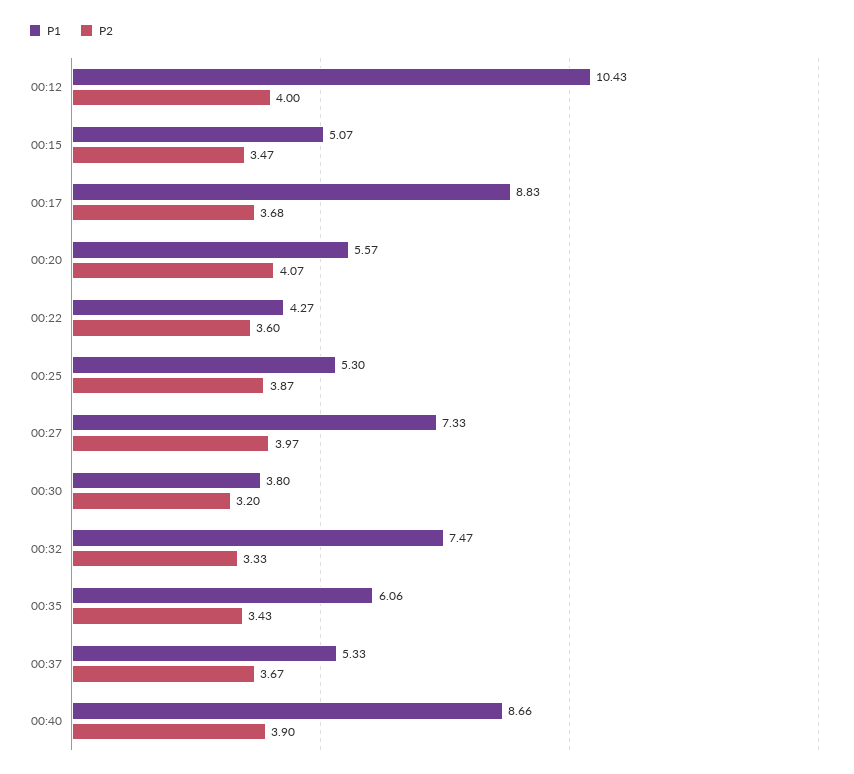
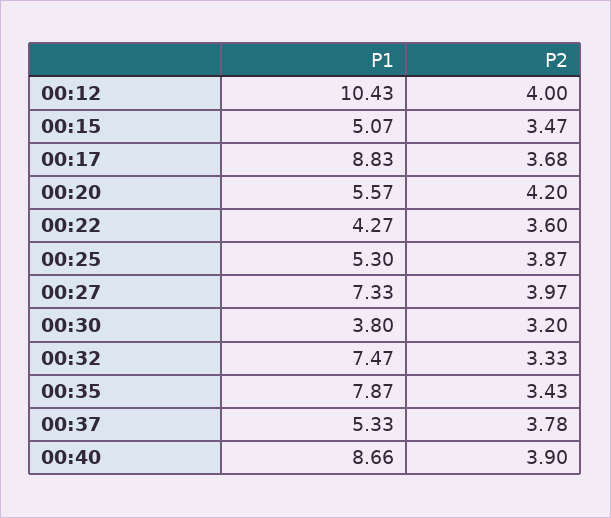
P2, 00:20: 4.07 -> 4.2
P1, 00:35: 6.06 -> 7.87
P2, 00:37: 3.67 -> 3.78

